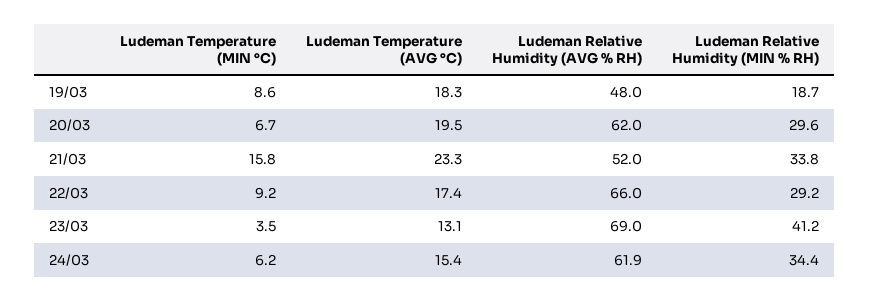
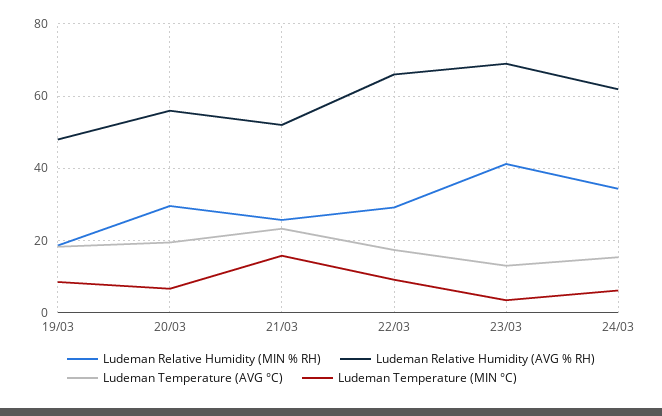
Ludeman Relative Humidity (AVG % RH), 20/03: 62 -> 56
Ludeman Relative Humidity (MIN % RH), 21/03: 33.8 -> 26

